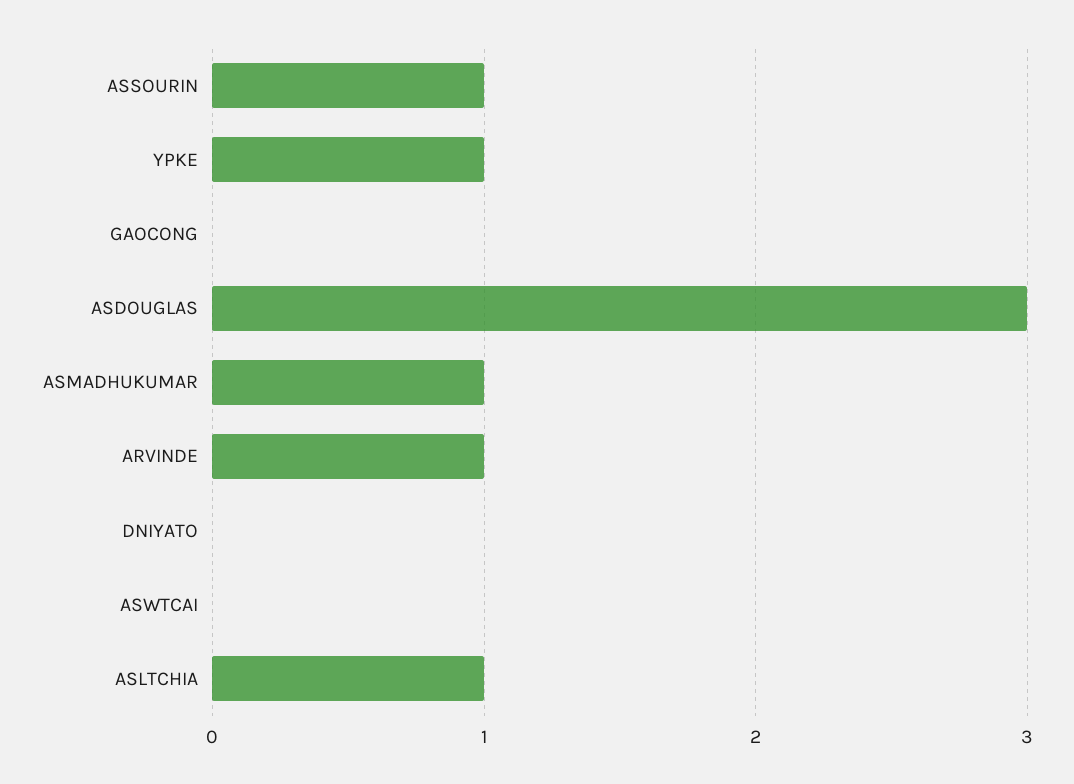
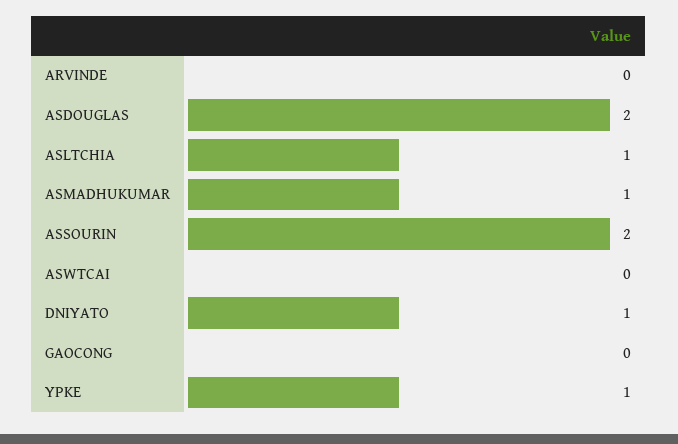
ASSOURIN: 1 -> 2
ASDOUGLAS: 3 -> 2
ARVINDE: 1 -> 0
DNIYATO: 0 -> 1

